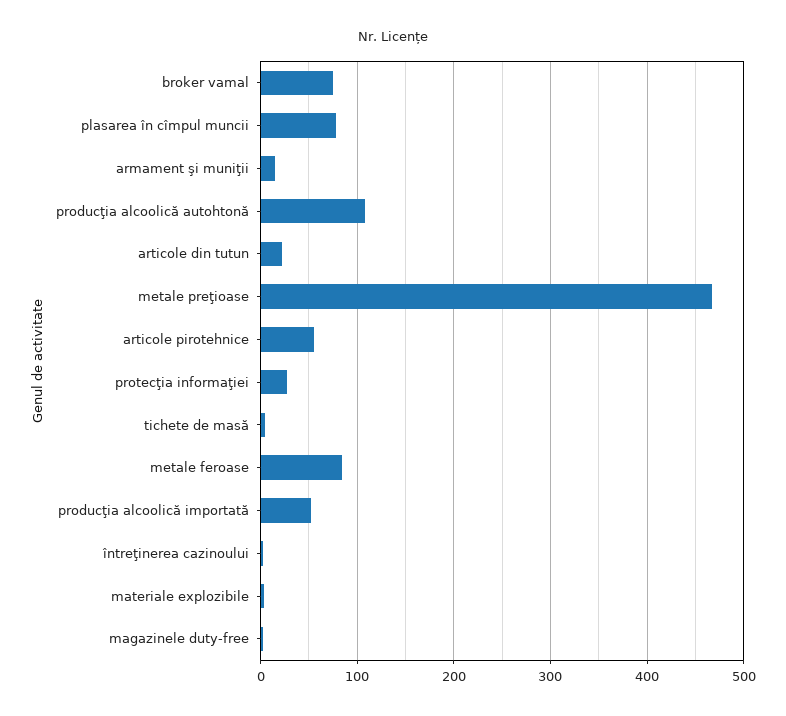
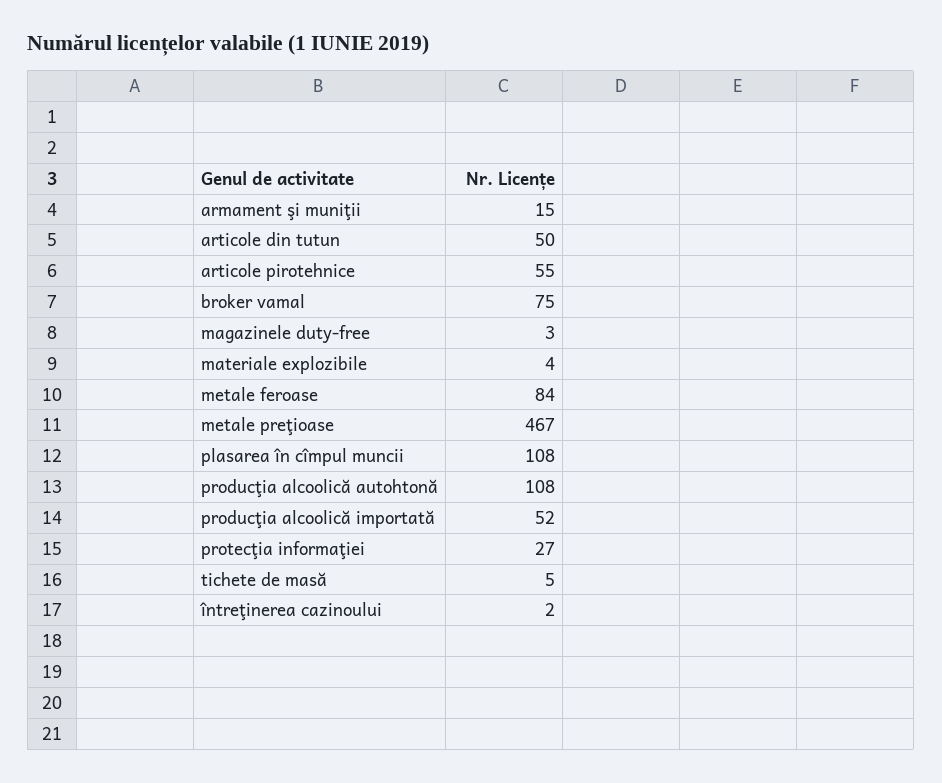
plasarea în cîmpul muncii: 80 -> 108
articole din tutun: 20 -> 50

